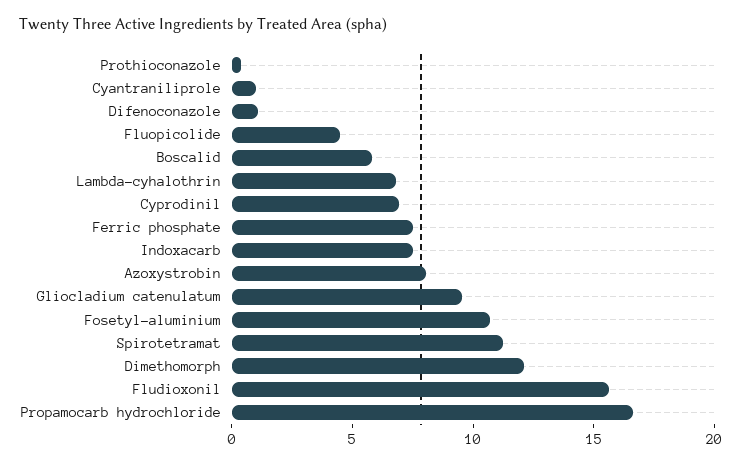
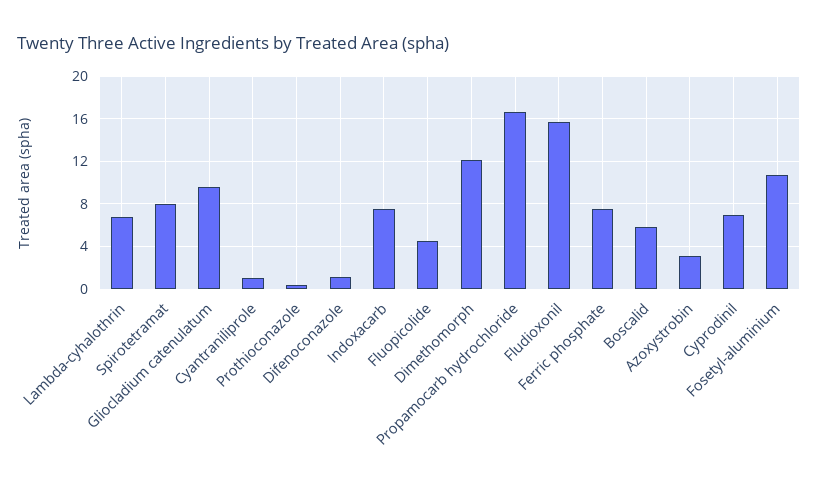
Azoxystrobin: 8 -> 3
Spirotetramat: 11 -> 8

